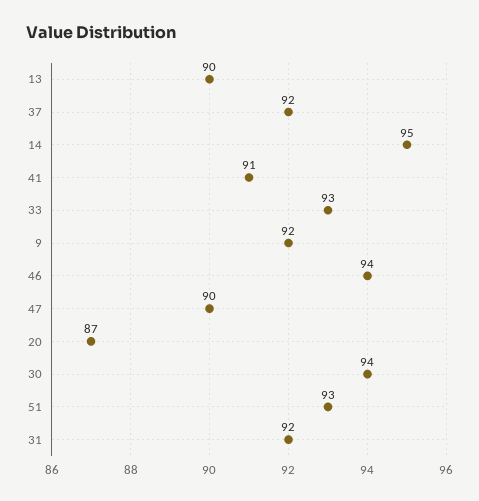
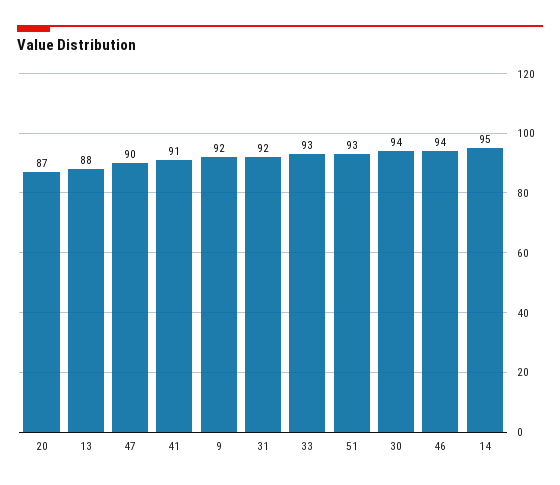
13: 90 -> 88
37: 92 -> none

